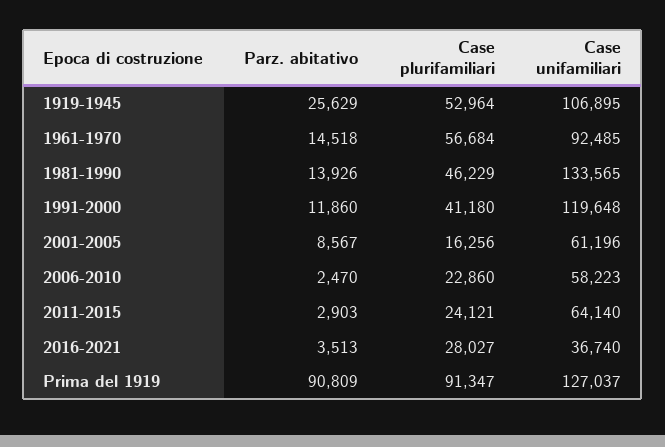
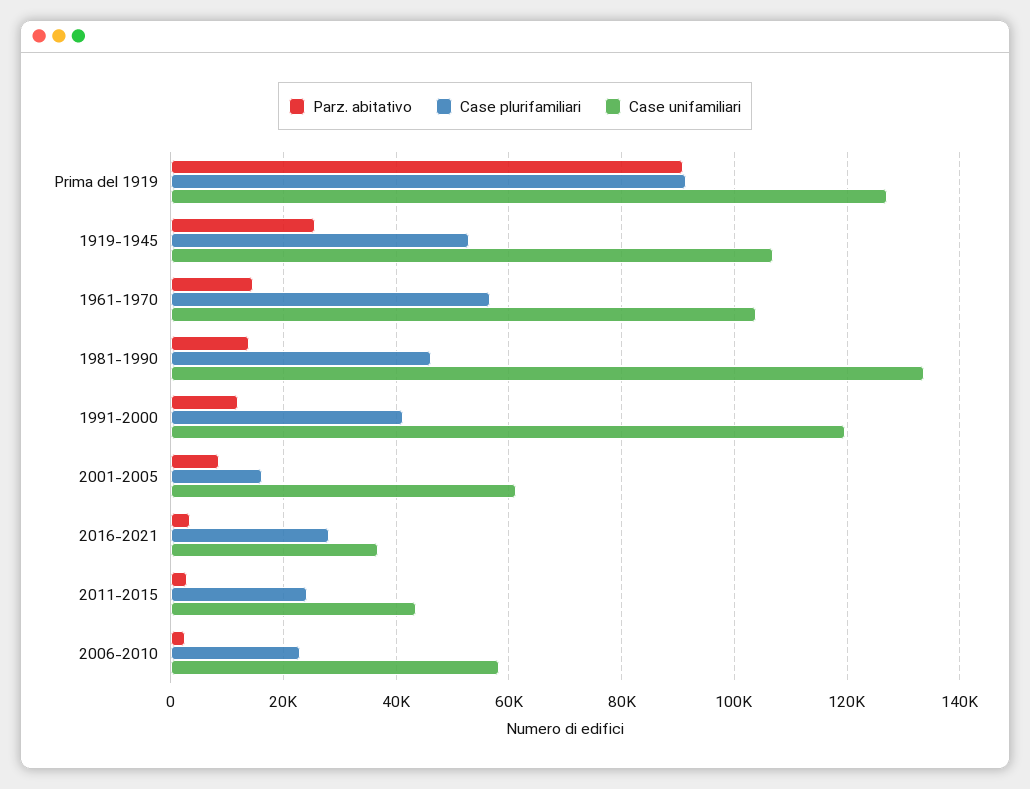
Case unifamiliari, 1961-1970: 92485 -> 104000
Case unifamiliari, 2011-2015: 64140 -> 44000

